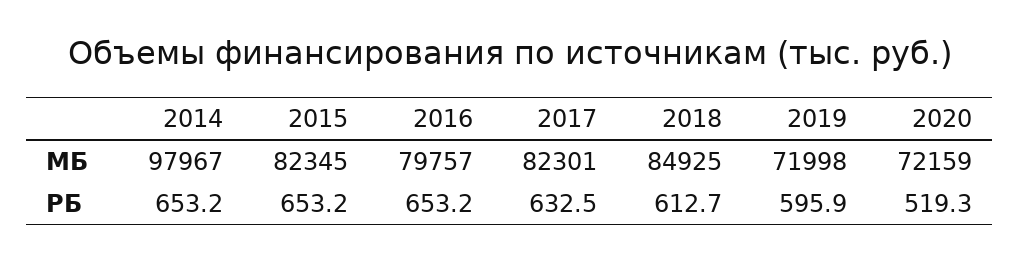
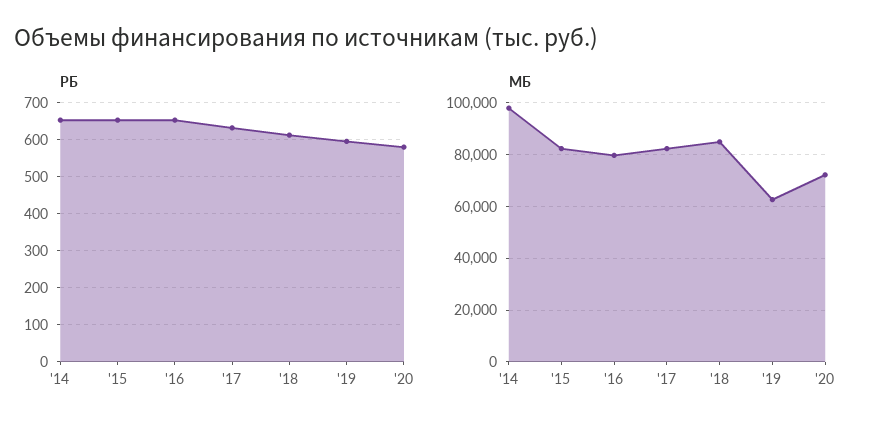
МБ, 2019: 71998 -> 62500
РБ, 2020: 519.3 -> 580

